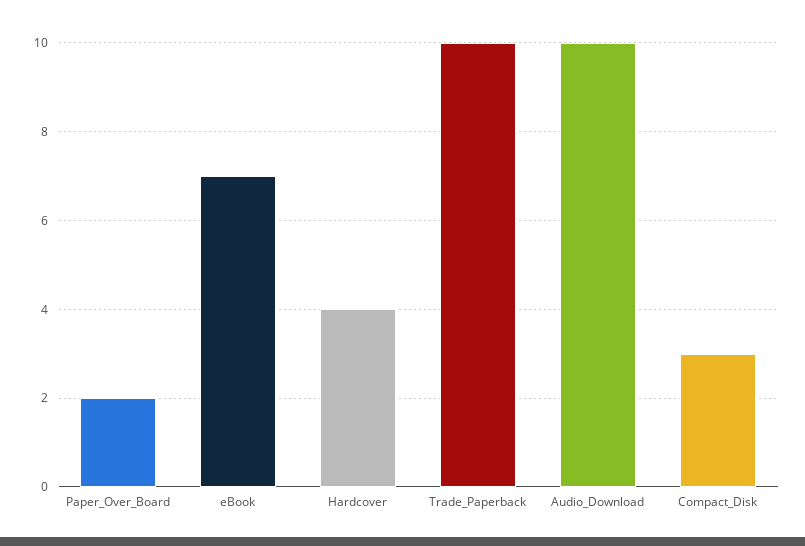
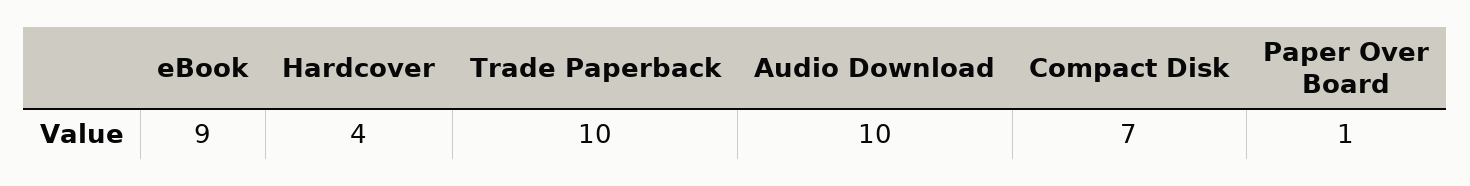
Paper_Over_Board: 2 -> 1
eBook: 7 -> 9
Compact_Disk: 3 -> 7

